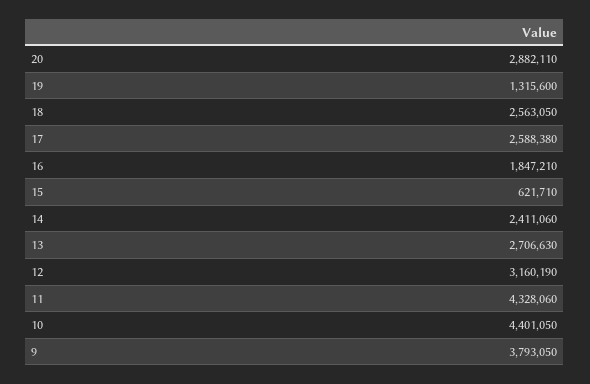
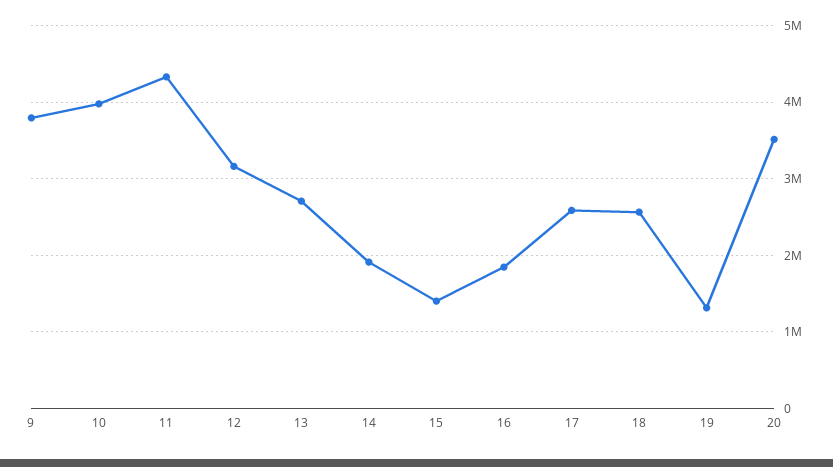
20: 2882110 -> 3500000
15: 621710 -> 1400000
14: 2411060 -> 1900000
10: 4401050 -> 4000000

